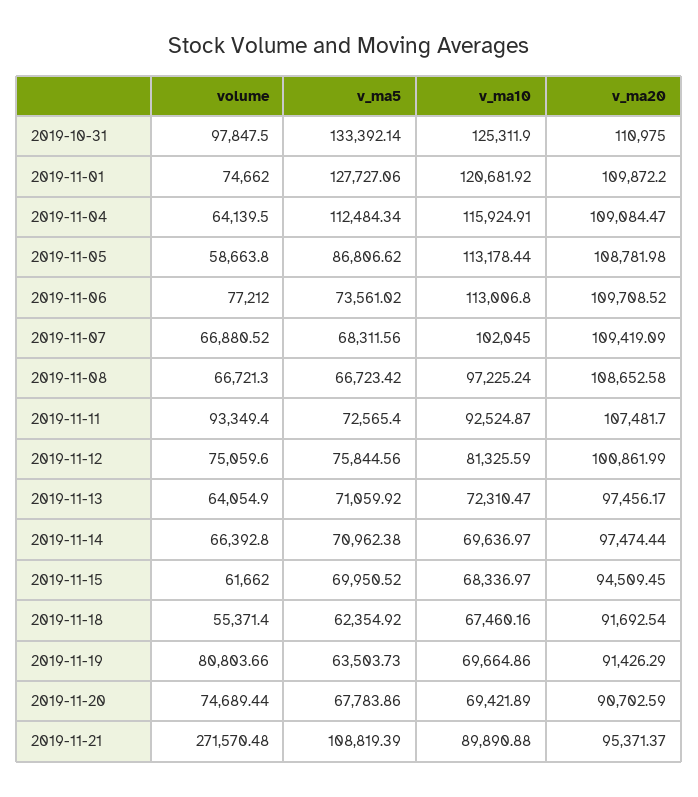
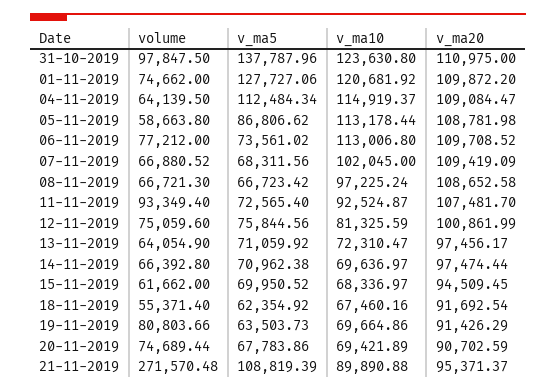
v_ma5, 2019-10-31: 133392.14 -> 137787.96
v_ma10, 2019-10-31: 125311.9 -> 123630.8
v_ma10, 2019-11-04: 115924.91 -> 114919.37

